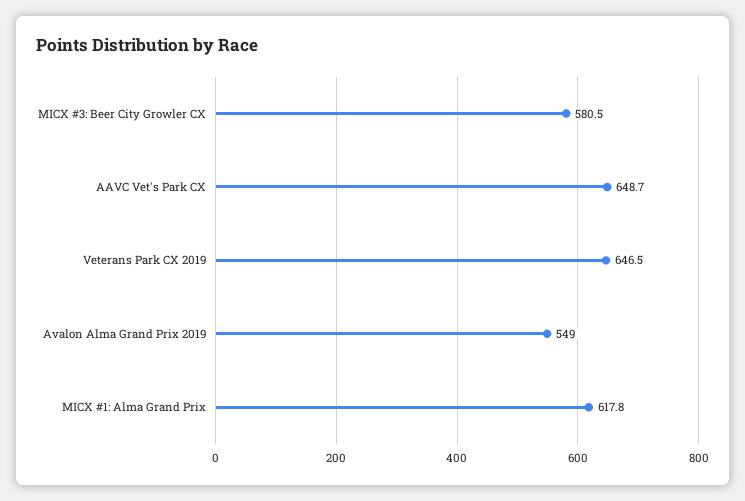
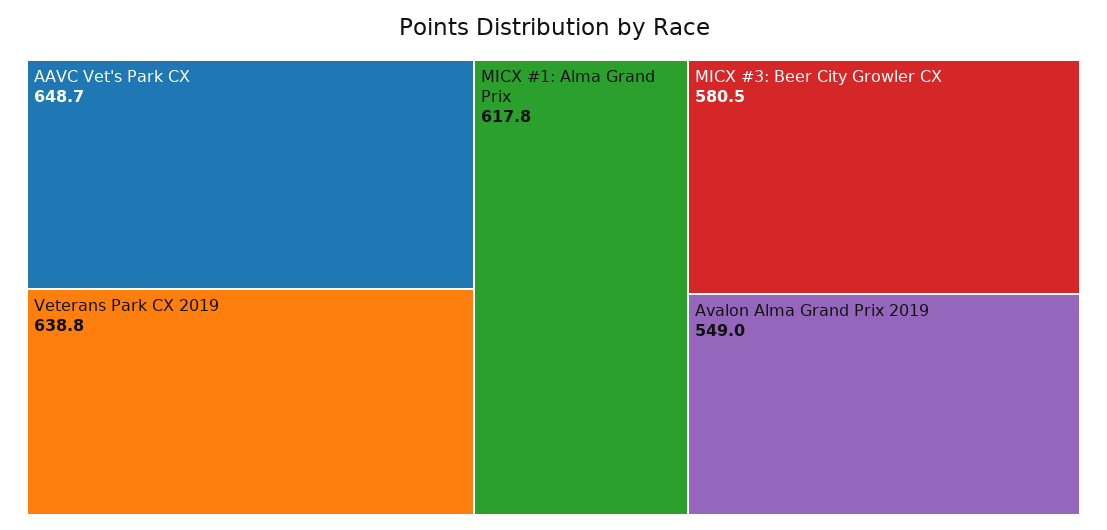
Veterans Park CX 2019: 646.5 -> 638.8

